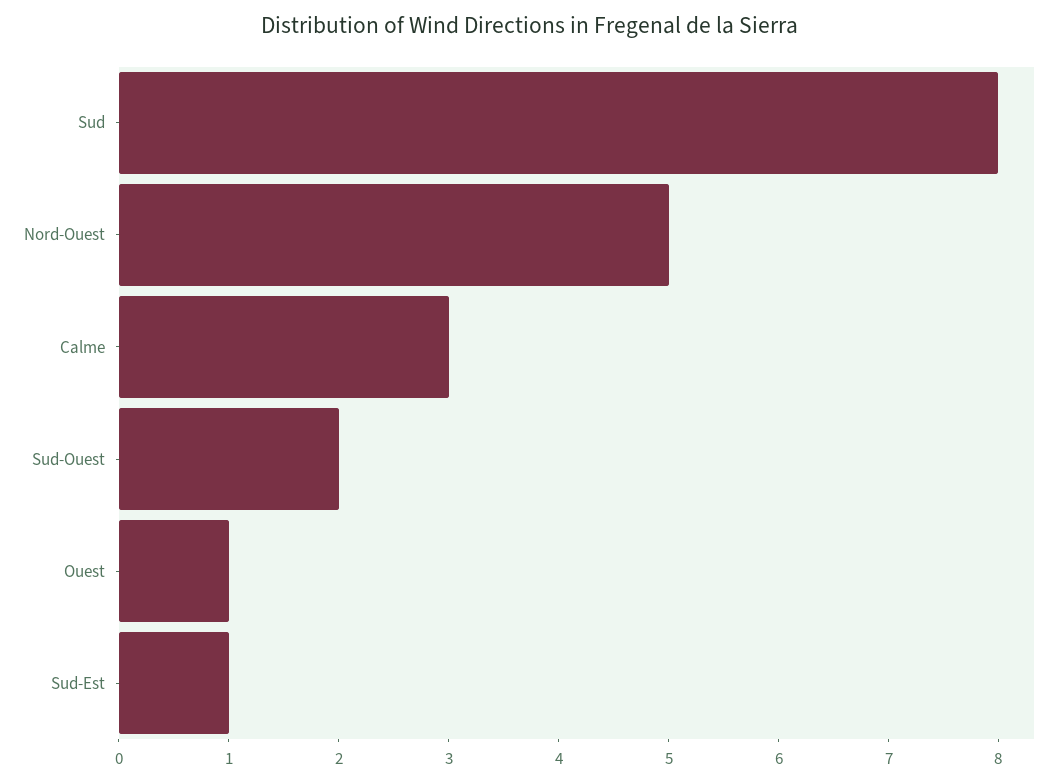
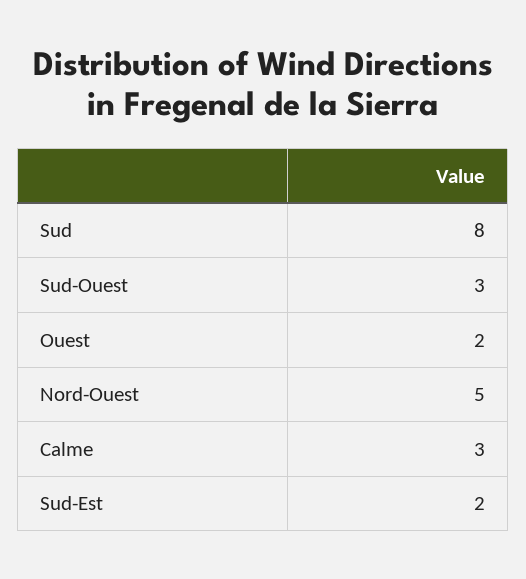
Sud-Ouest: 2 -> 3
Ouest: 1 -> 2
Sud-Est: 1 -> 2

